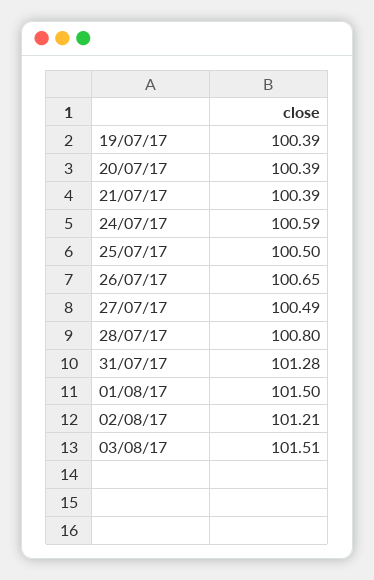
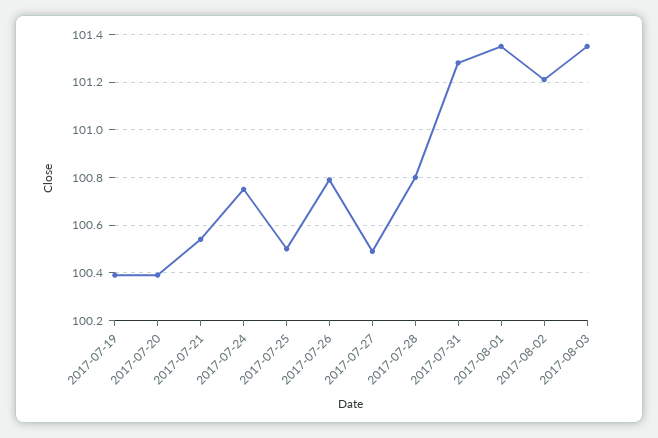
21/07/17: 100.39 -> 100.55
24/07/17: 100.59 -> 100.75
26/07/17: 100.65 -> 100.8
01/08/17: 101.5 -> 101.35
03/08/17: 101.51 -> 101.35

